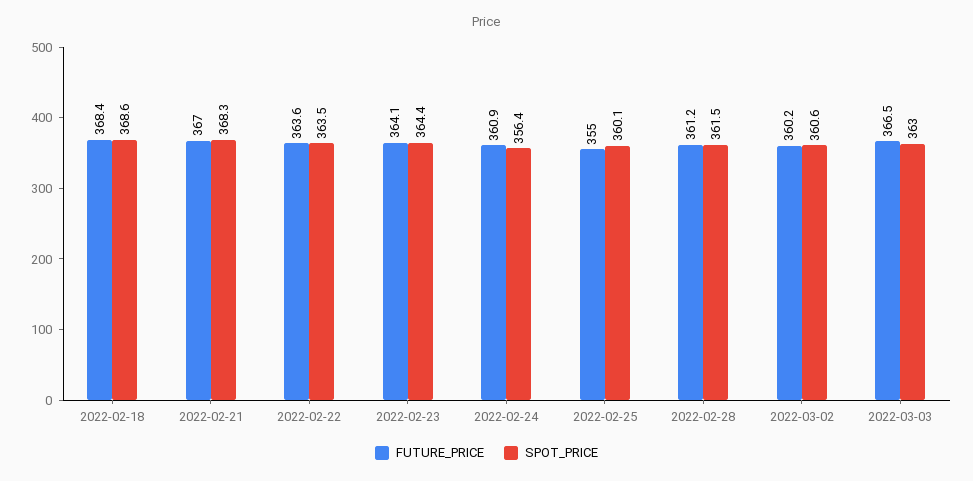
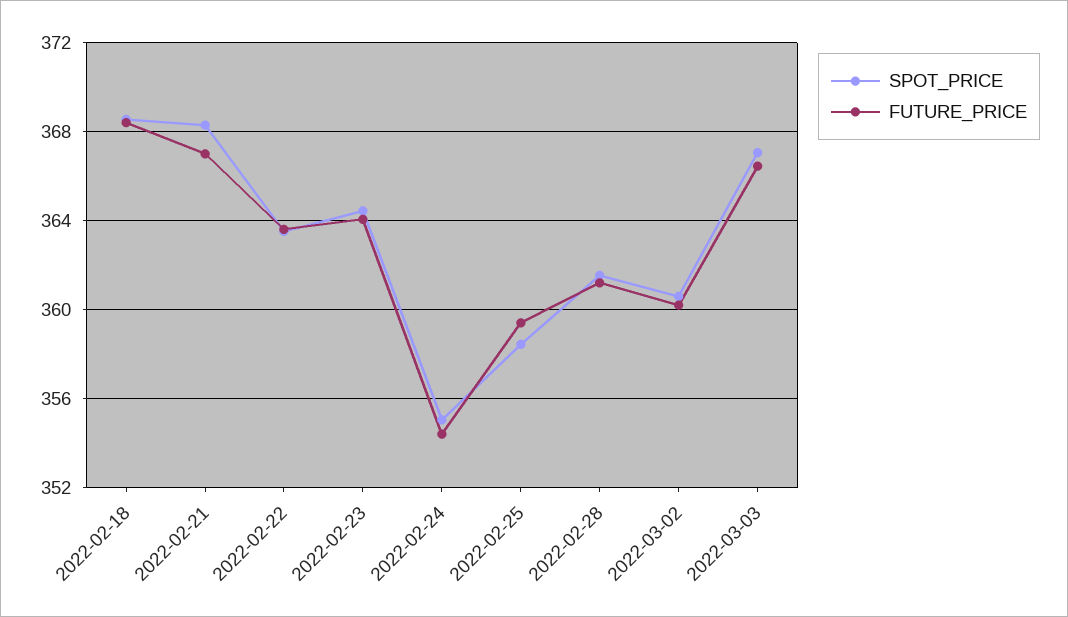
FUTURE_PRICE, 2022-02-24: 360.9 -> 354.5
SPOT_PRICE, 2022-02-24: 356.4 -> 355
FUTURE_PRICE, 2022-02-25: 355 -> 359.5
SPOT_PRICE, 2022-02-25: 360.1 -> 358.5
SPOT_PRICE, 2022-03-03: 363 -> 367

